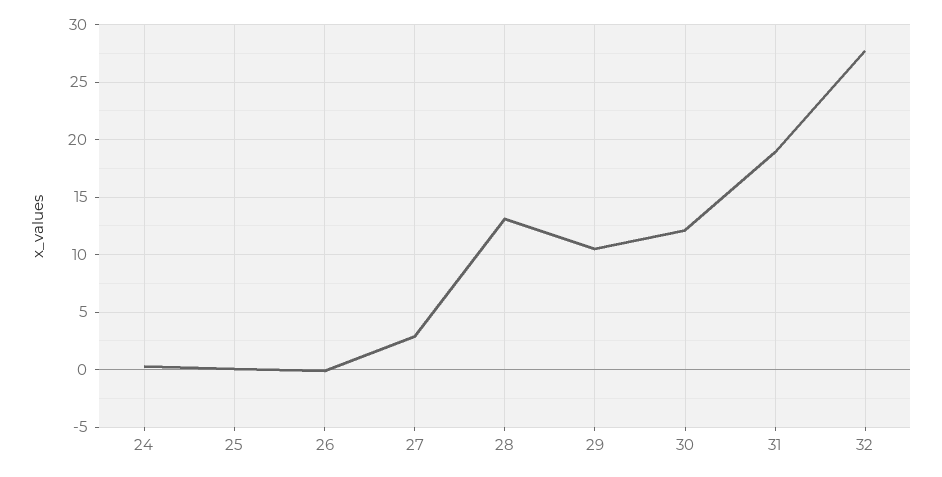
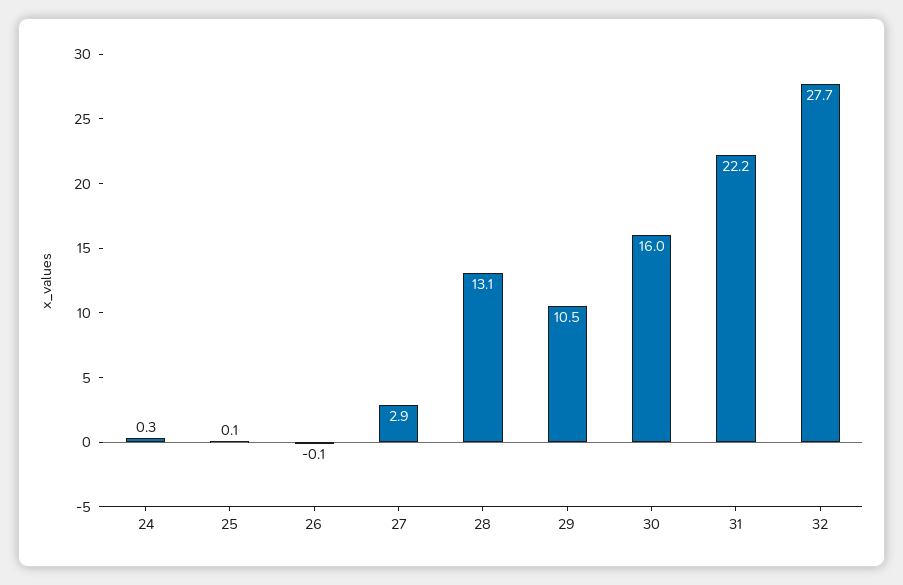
30: 12 -> 16
31: 19 -> 22.2

